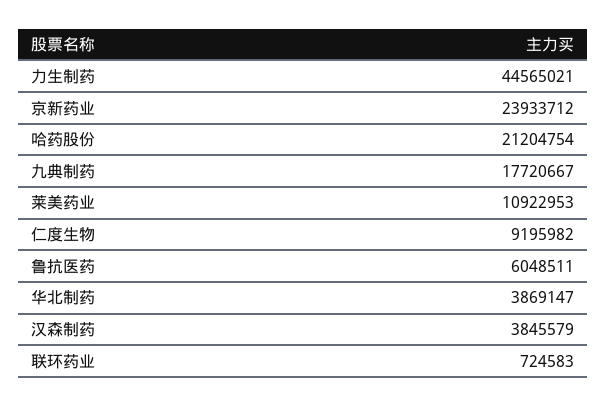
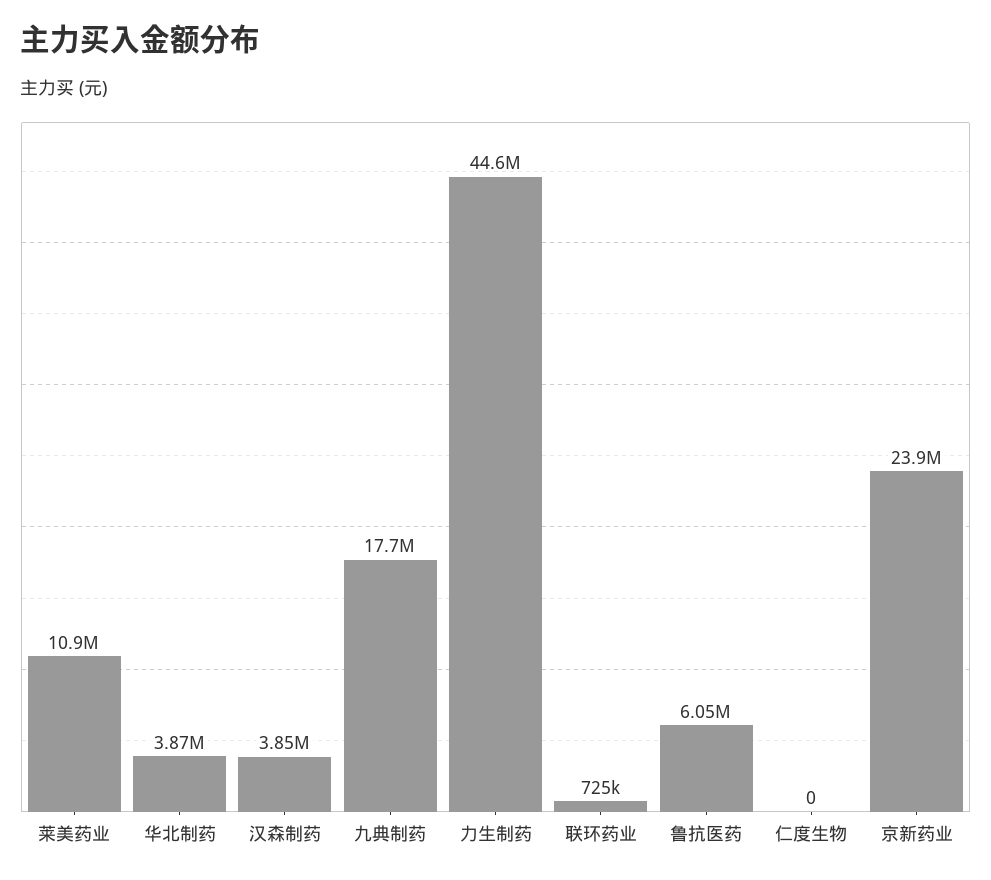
哈药股份: 21204754 -> none
仁度生物: 9195982 -> 0

